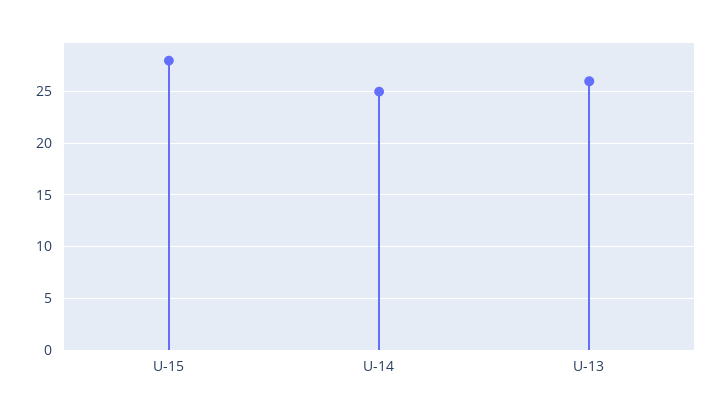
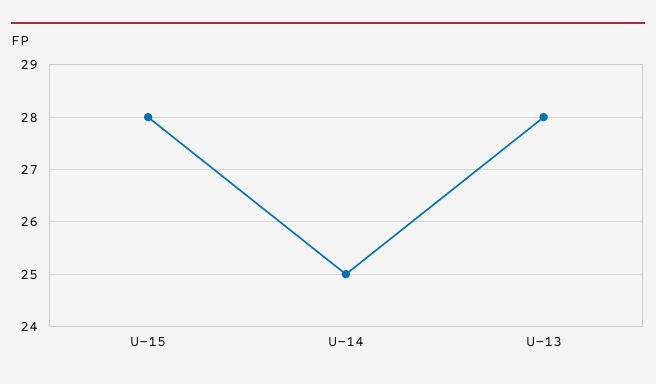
U-13: 26 -> 28

